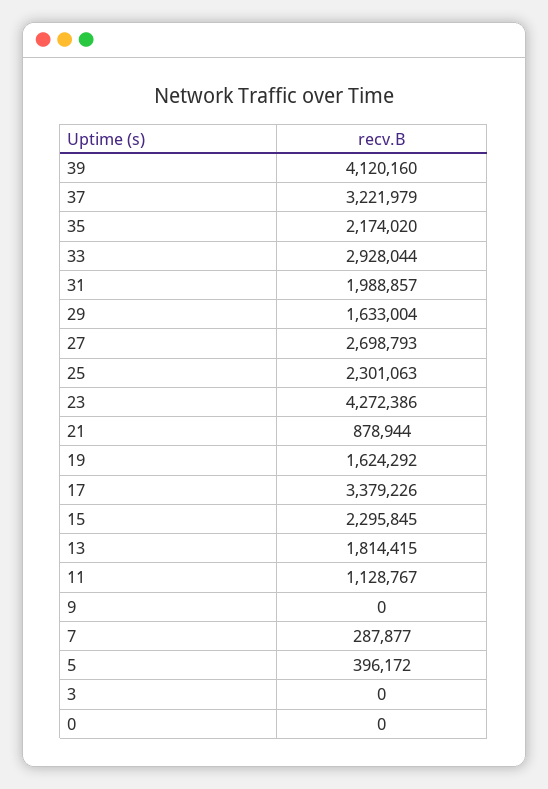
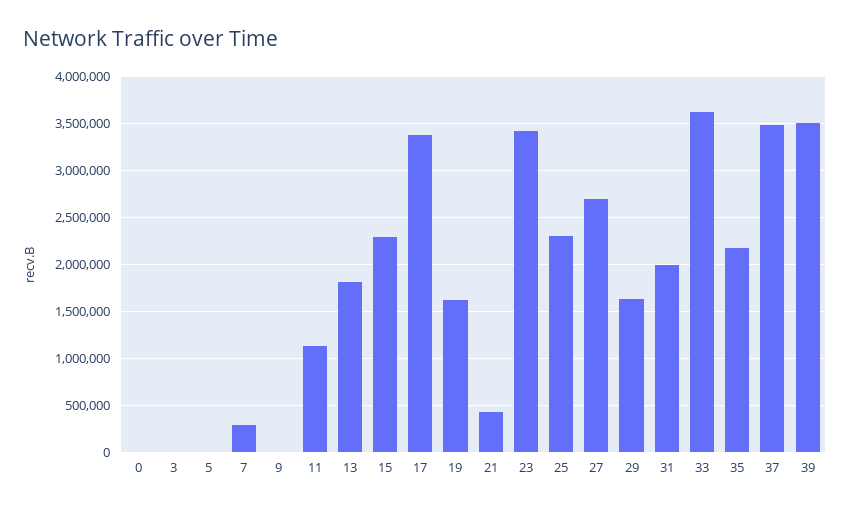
39: 4120160 -> 3500000
37: 3221979 -> 3500000
33: 2928044 -> 3600000
23: 4272386 -> 3400000
21: 878944 -> 400000
5: 396172 -> 0

